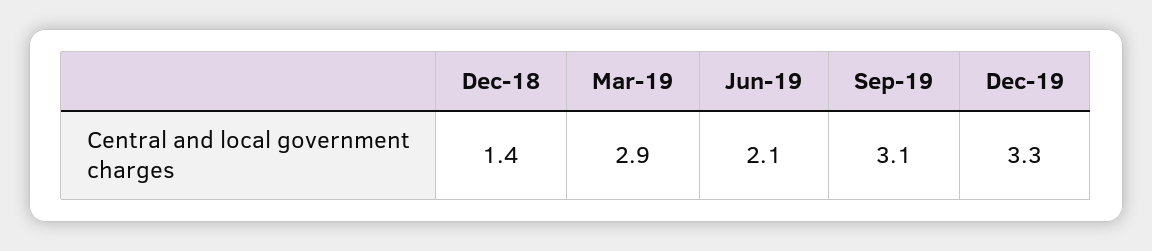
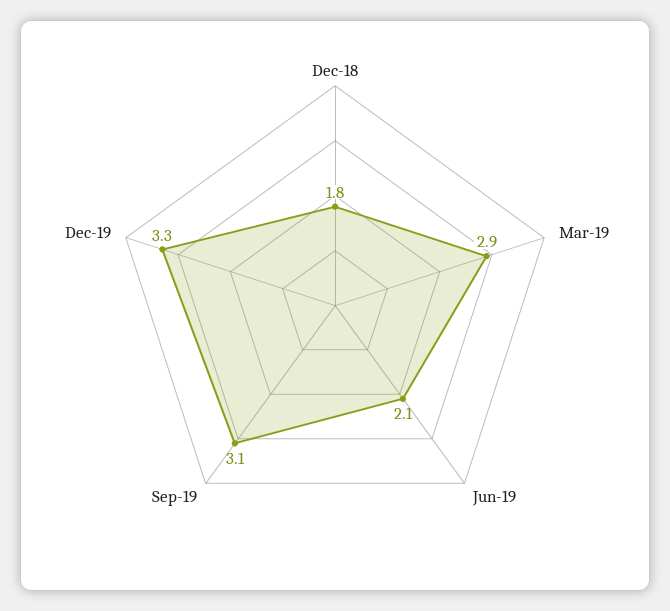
Dec-18: 1.4 -> 1.8

